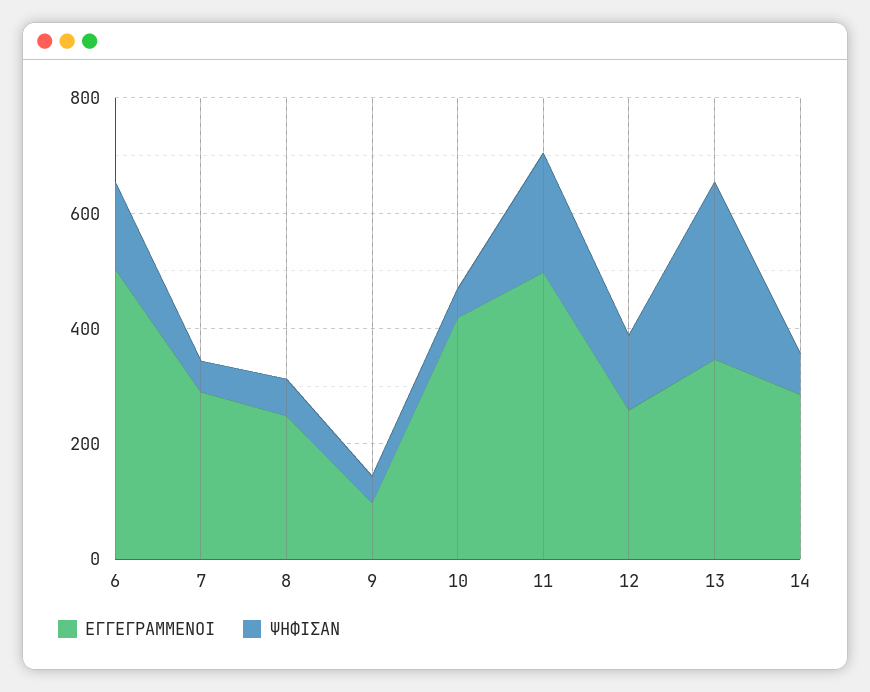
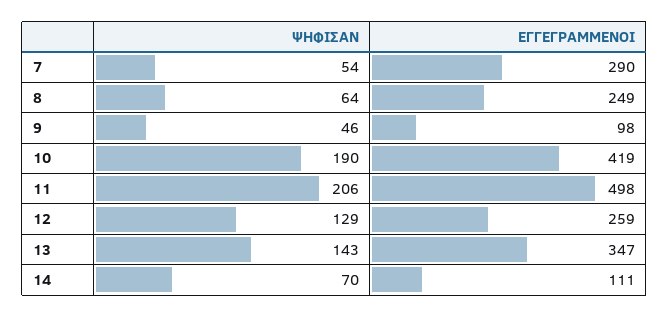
ΕΓΓΕΓΡΑΜΜΕΝΟΙ, 6: 500 -> none
ΨΗΦΙΣΑΝ, 6: 150 -> none
ΨΗΦΙΣΑΝ, 10: 50 -> 190
ΨΗΦΙΣΑΝ, 13: 300 -> 143
ΕΓΓΕΓΡΑΜΜΕΝΟΙ, 14: 300 -> 111

